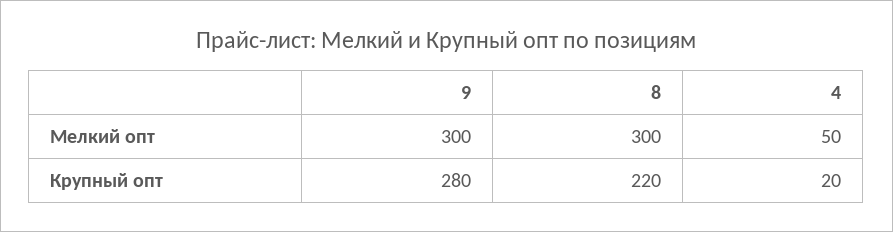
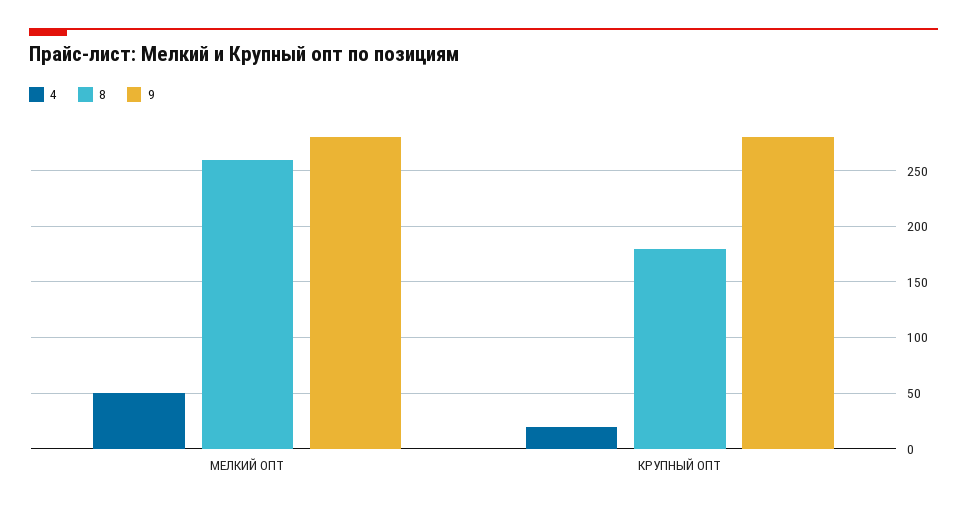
9, Мелкий опт: 300 -> 280
8, Мелкий опт: 300 -> 260
8, Крупный опт: 220 -> 180

